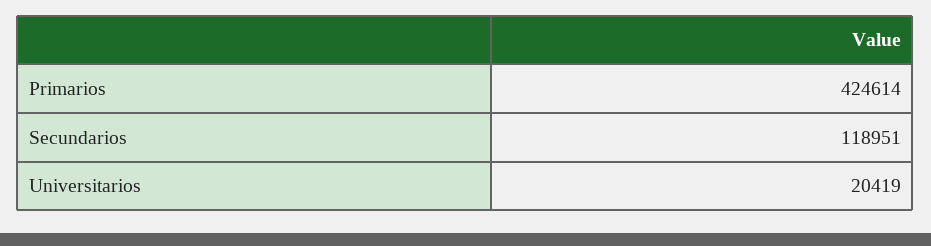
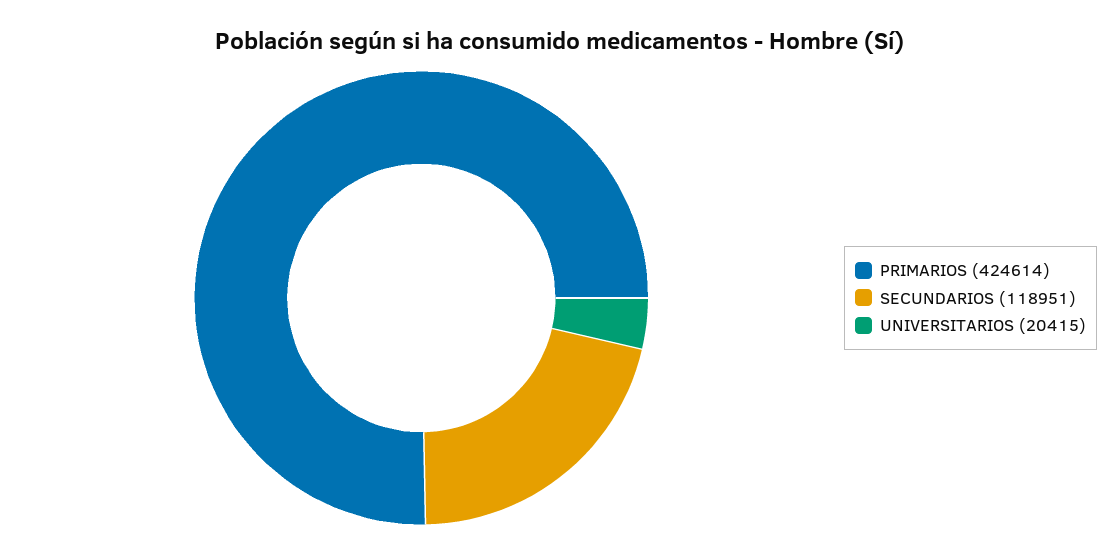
Universitarios: 20419 -> 20415

